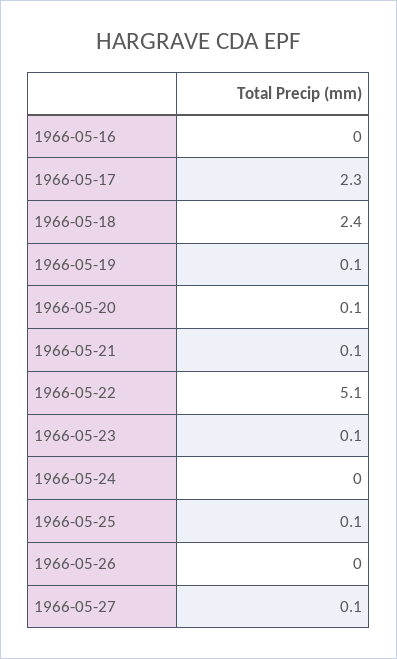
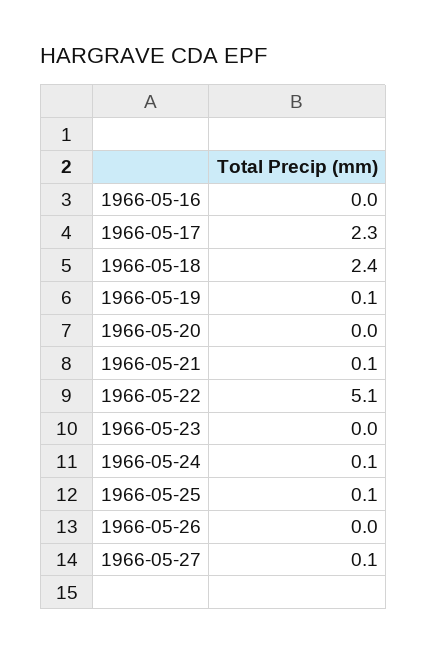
1966-05-20: 0.1 -> 0
1966-05-23: 0.1 -> 0
1966-05-24: 0 -> 0.1

